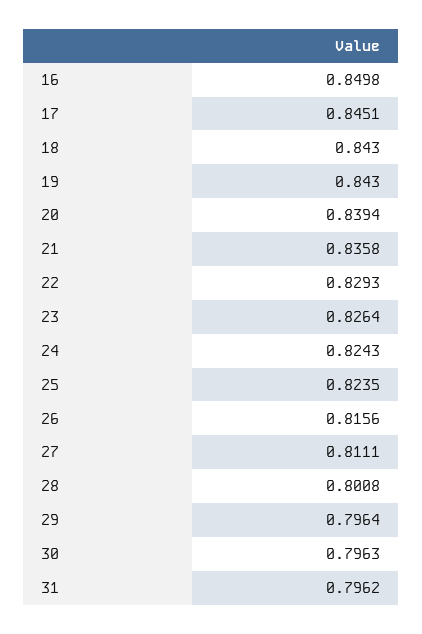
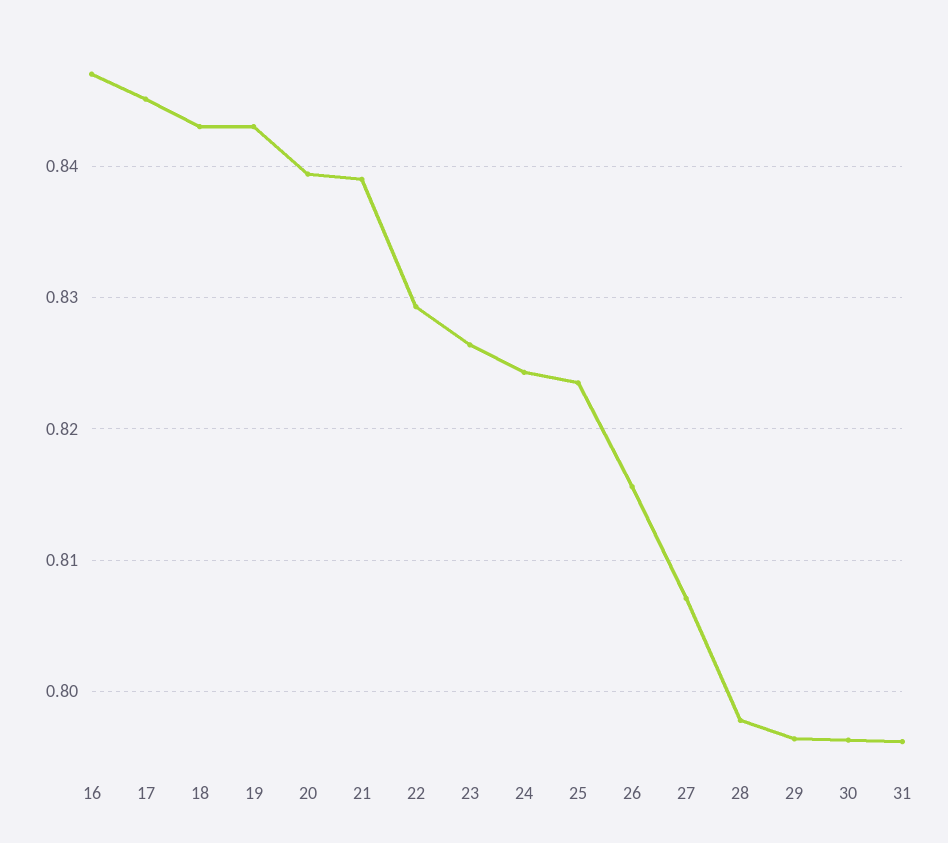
16: 0.8498 -> 0.847
21: 0.8358 -> 0.839
27: 0.8111 -> 0.807
28: 0.8008 -> 0.798

